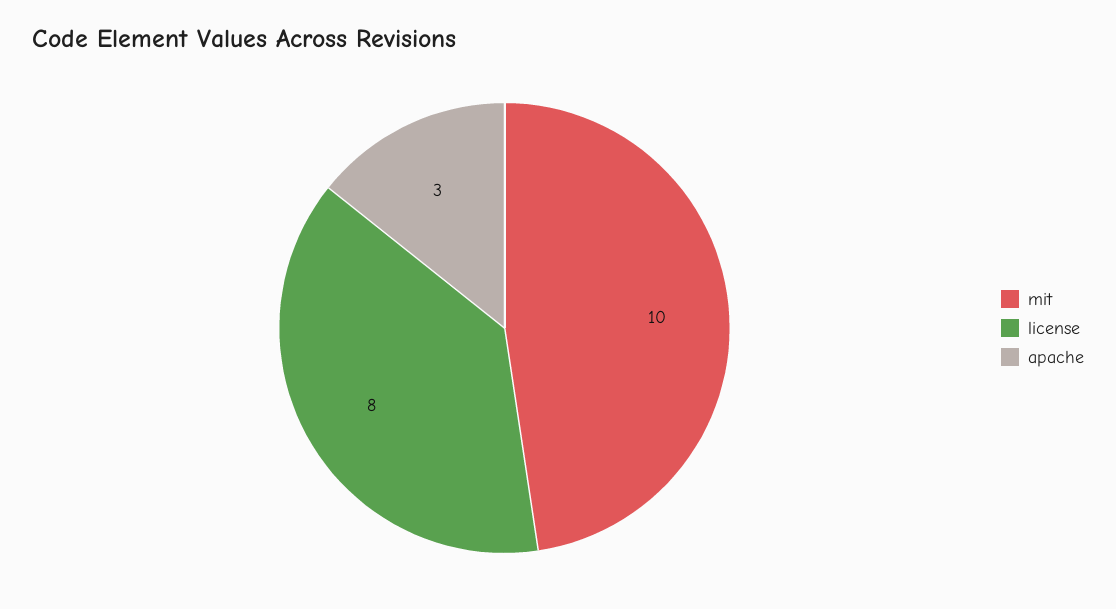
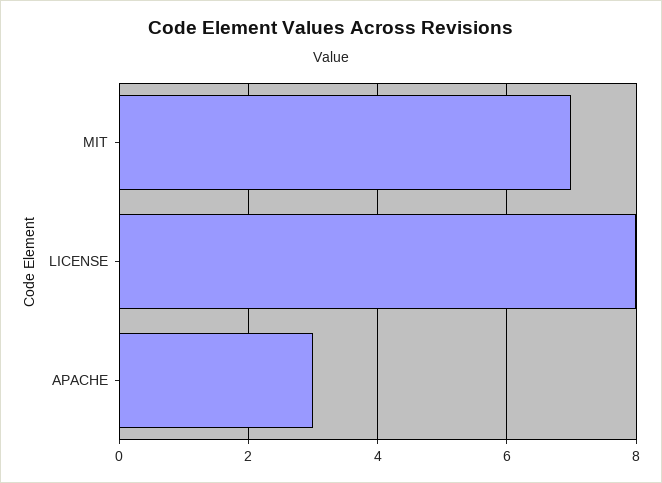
mit: 10 -> 7

